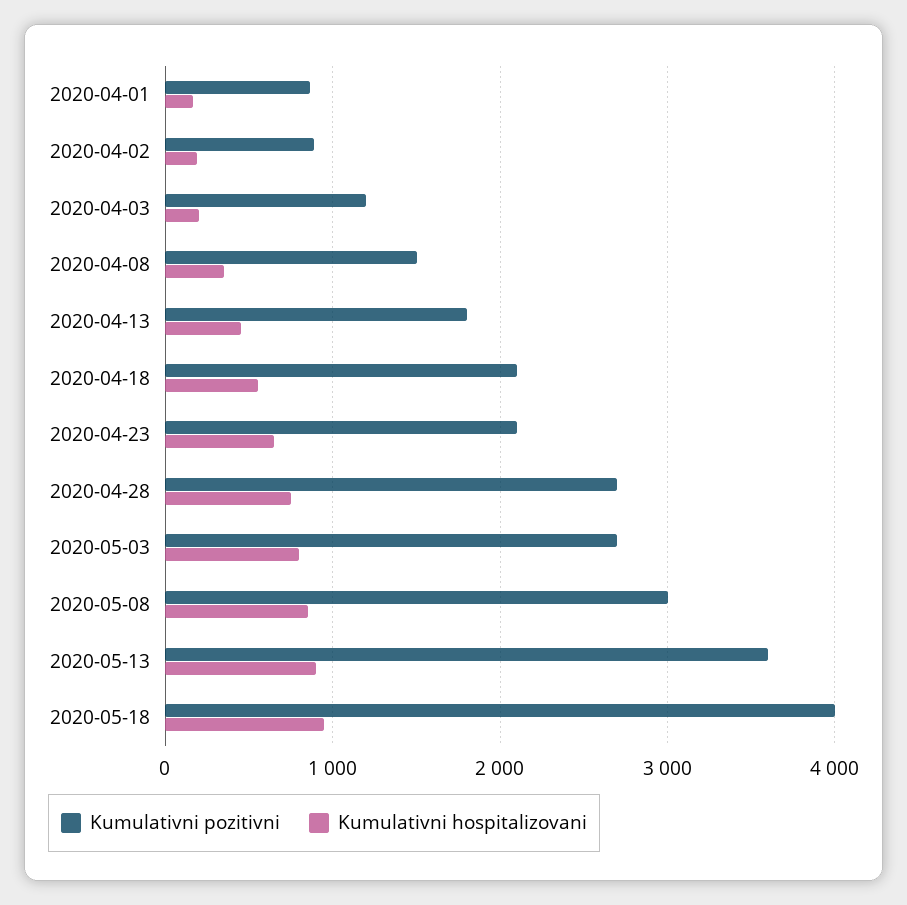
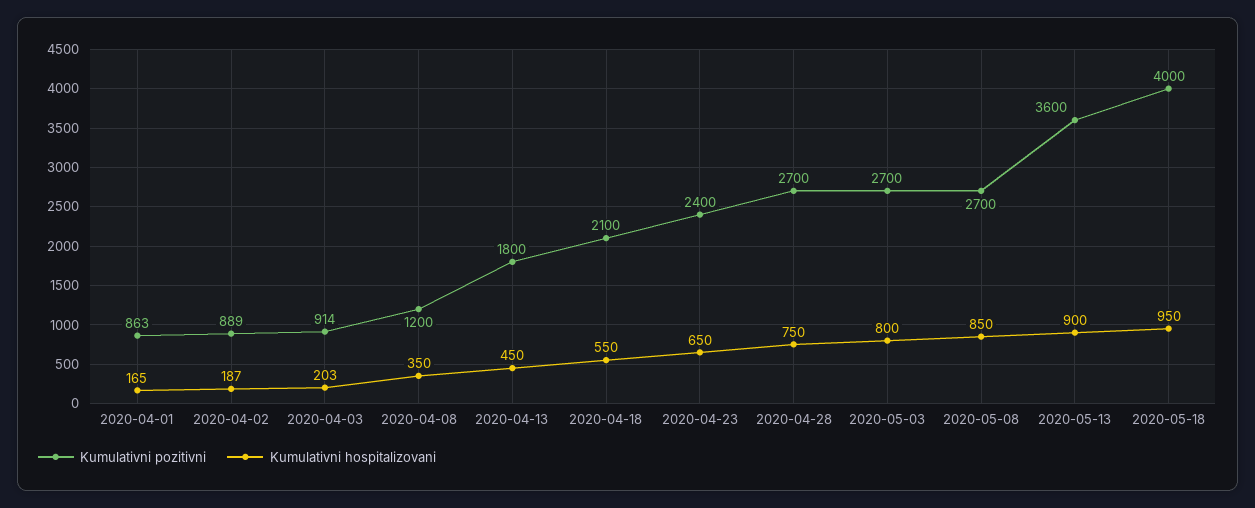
Kumulativni pozitivni, 2020-04-03: 1200 -> 914
Kumulativni pozitivni, 2020-04-08: 1500 -> 1200
Kumulativni pozitivni, 2020-04-23: 2100 -> 2400
Kumulativni pozitivni, 2020-05-08: 3000 -> 2700

